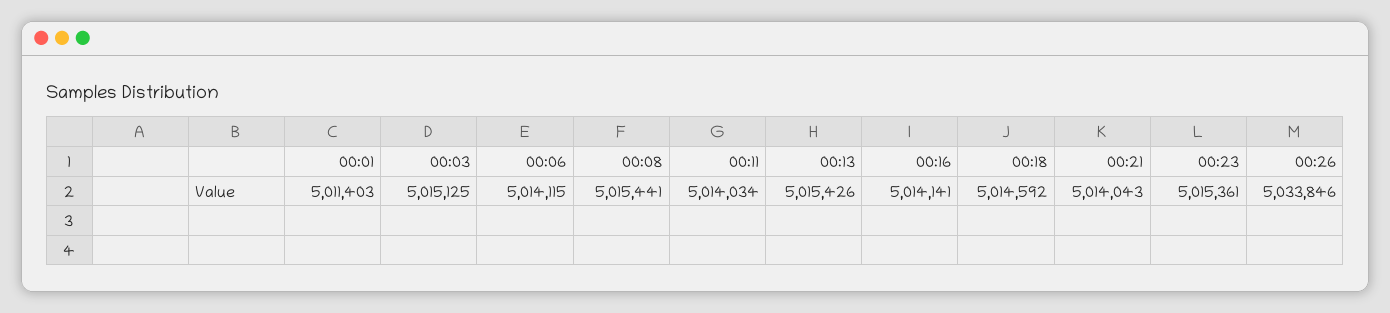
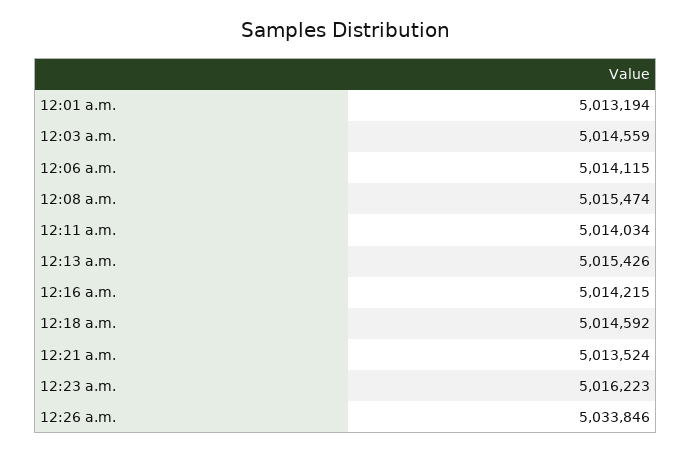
00:01: 5011403 -> 5013194
00:03: 5015125 -> 5014559
00:08: 5015441 -> 5015474
00:16: 5014141 -> 5014215
00:21: 5014043 -> 5013524
00:23: 5015361 -> 5016223

